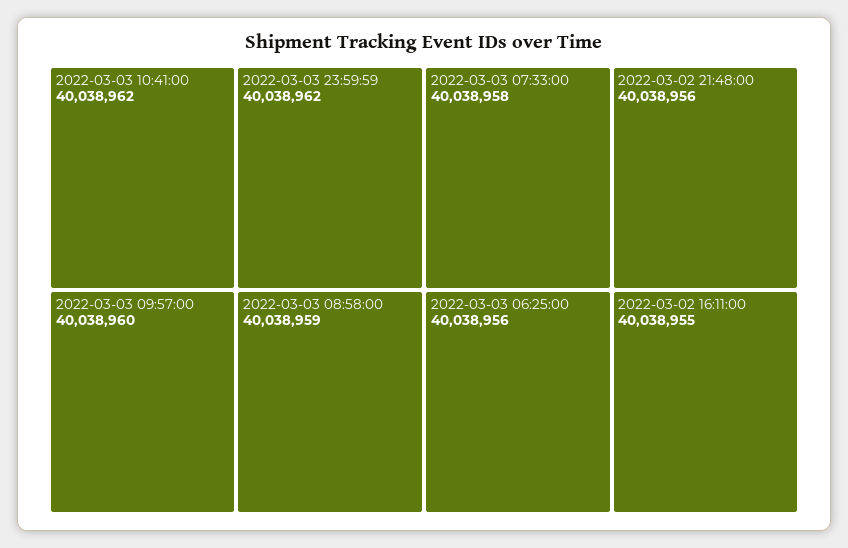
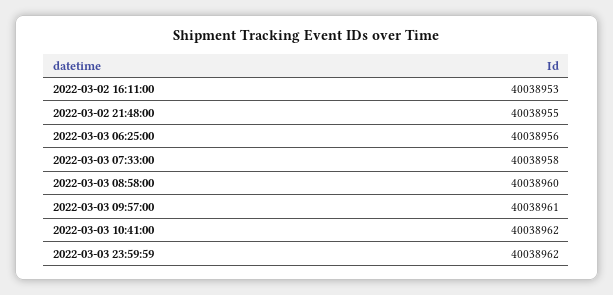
2022-03-03 09:57:00: 40038960 -> 40038961
2022-03-03 08:58:00: 40038959 -> 40038960
2022-03-02 21:48:00: 40038956 -> 40038955
2022-03-02 16:11:00: 40038955 -> 40038953

